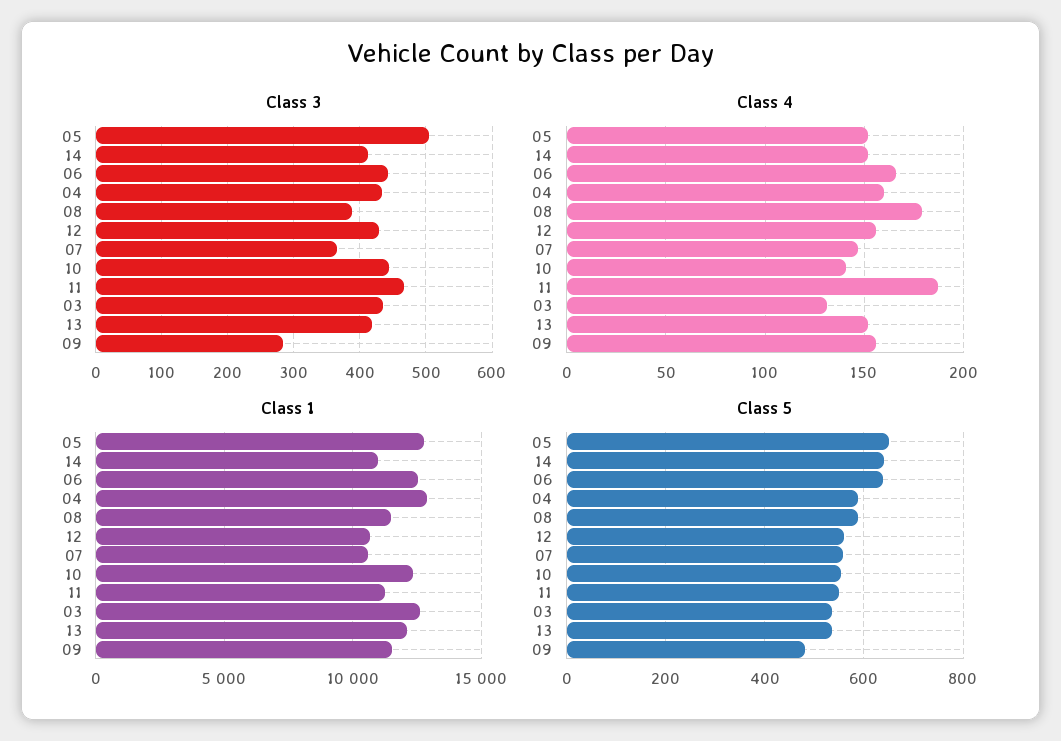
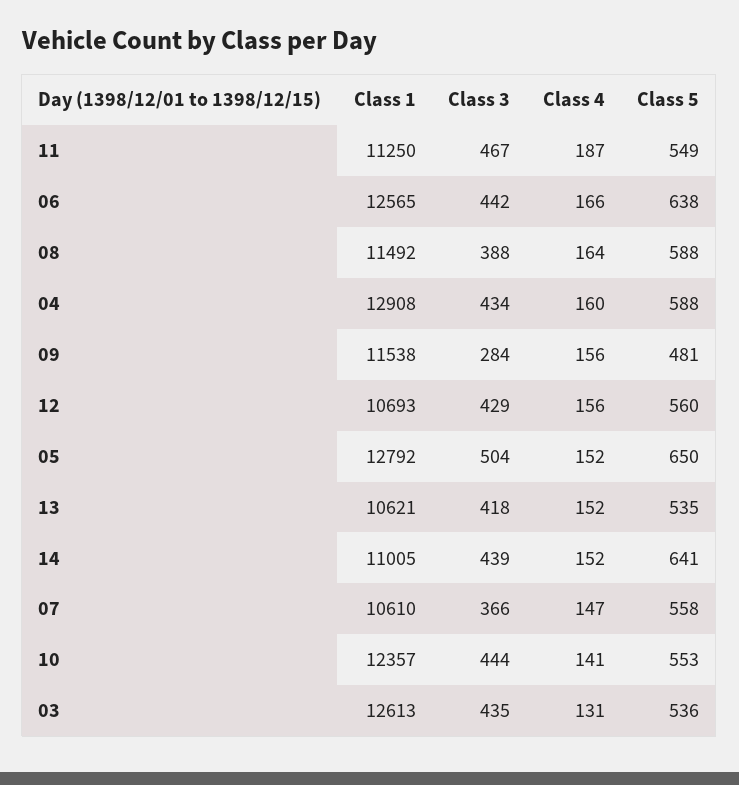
Class 3, 14: 410 -> 439
Class 4, 08: 180 -> 164
Class 1, 13: 12000 -> 10621

